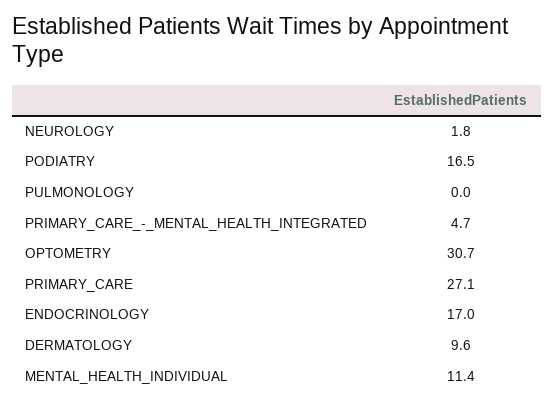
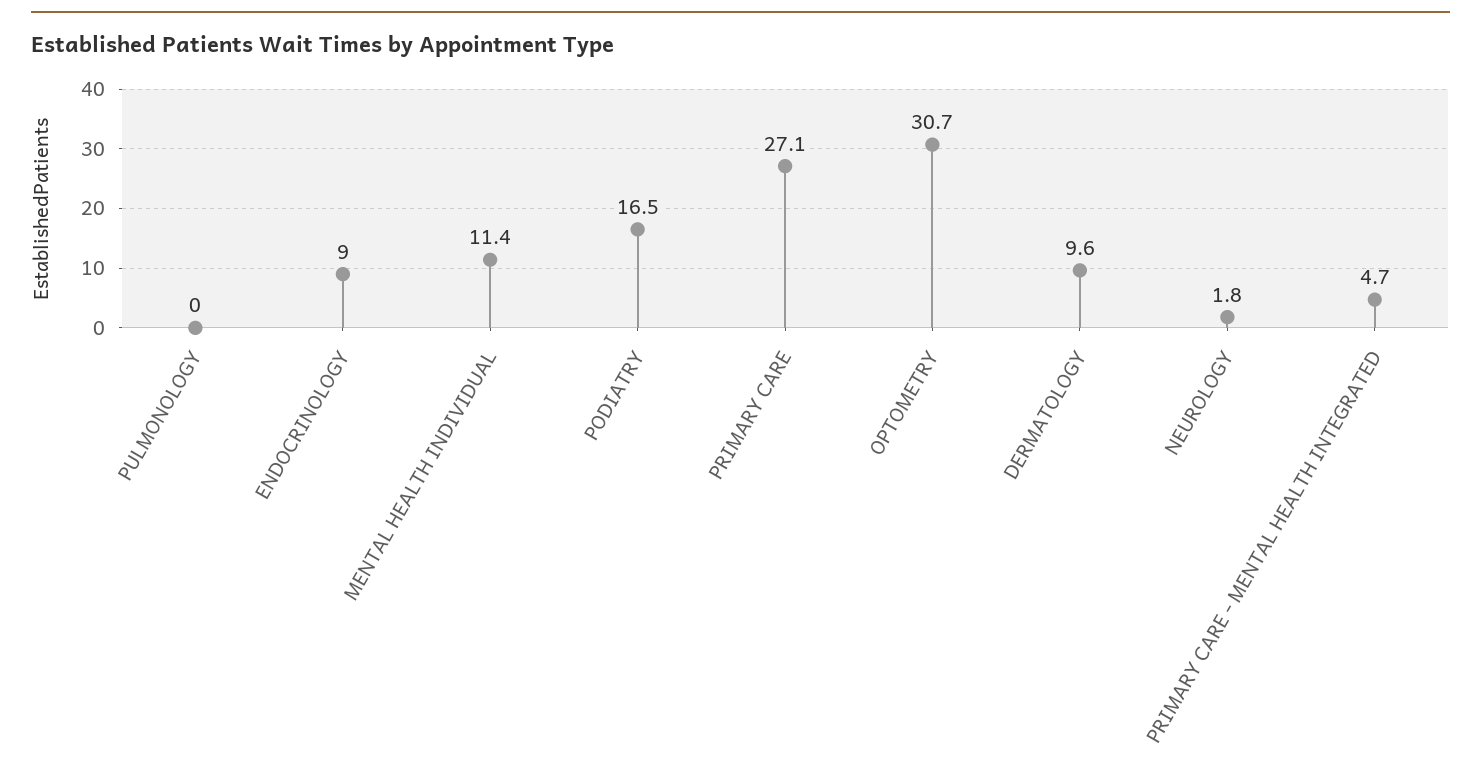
ENDOCRINOLOGY: 17 -> 9

